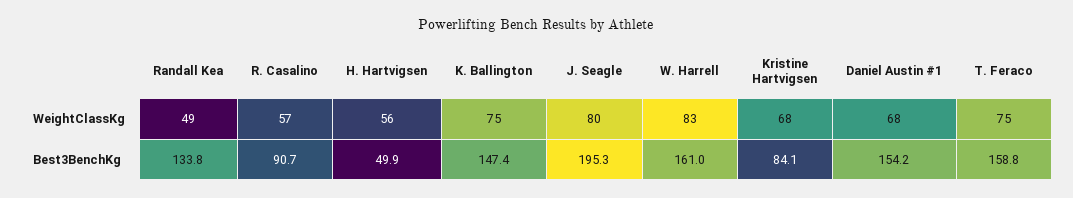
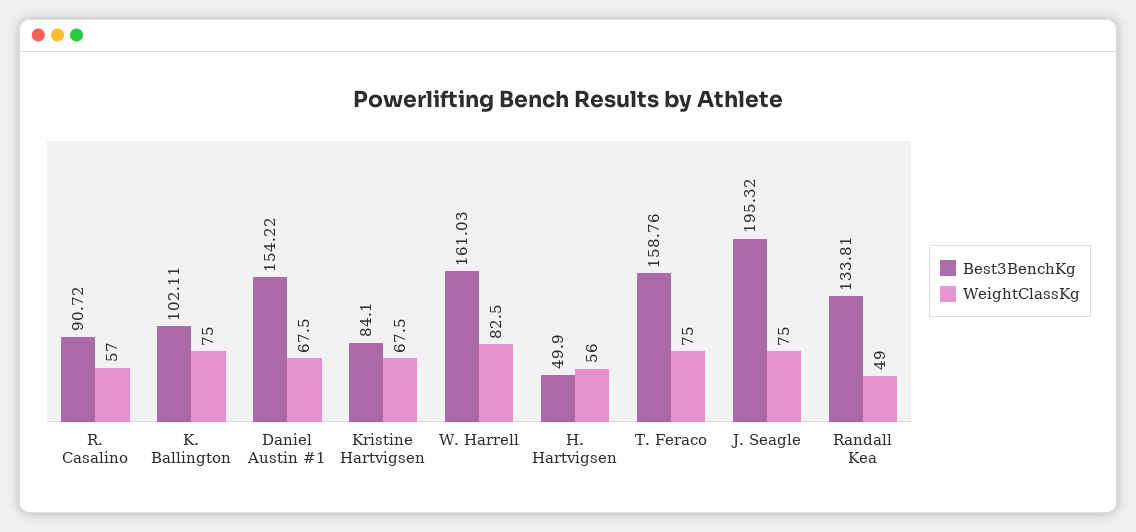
WeightClassKg, J. Seagle: 80 -> 75
Best3BenchKg, K. Ballington: 147.4 -> 102.11

